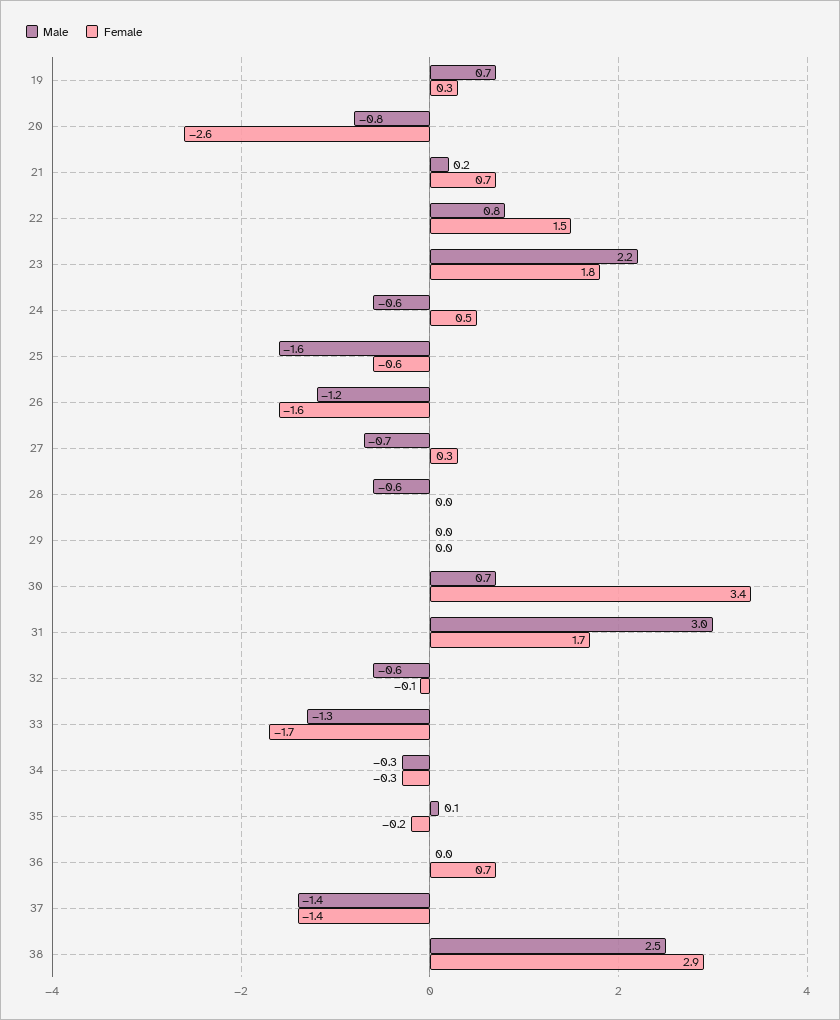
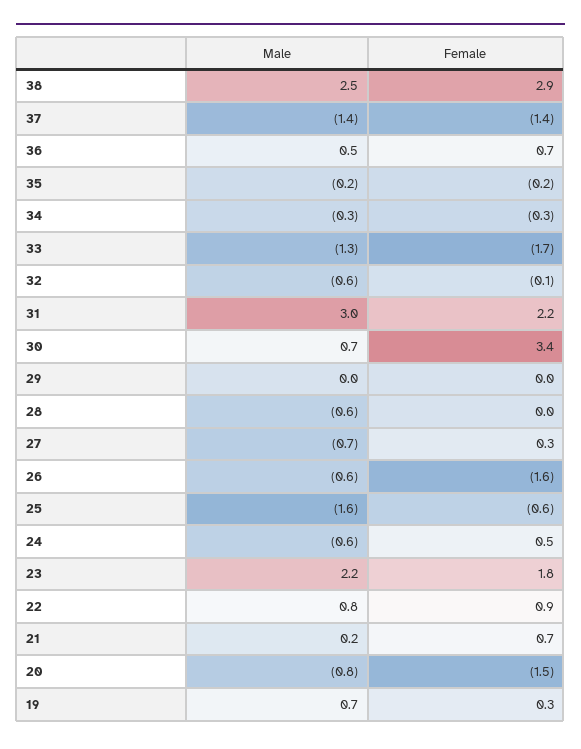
Female, 20: -2.6 -> -1.5
Female, 22: 1.5 -> 0.9
Male, 26: -1.2 -> -0.6
Female, 31: 1.7 -> 2.2
Male, 35: 0.1 -> -0.2
Male, 36: 0 -> 0.5

